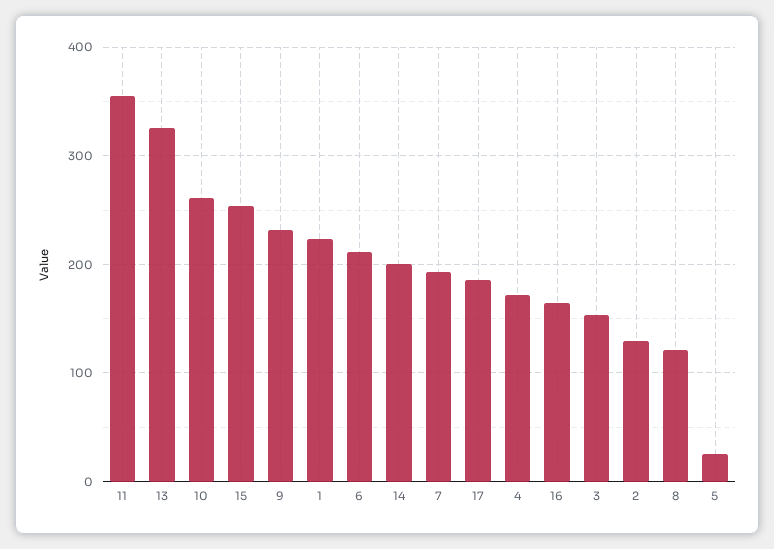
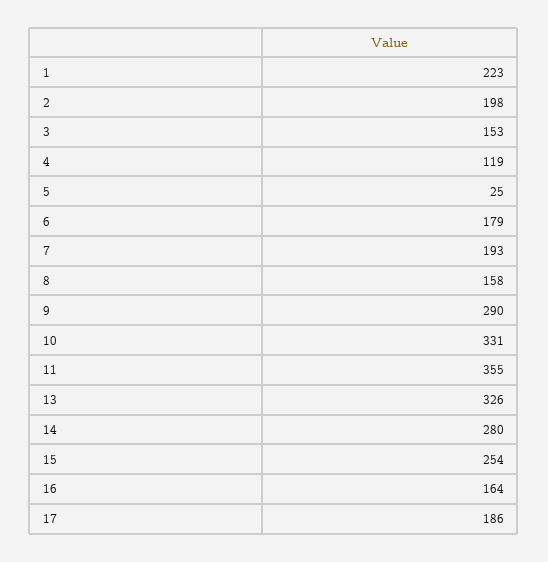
10: 260 -> 331
9: 230 -> 290
6: 210 -> 179
14: 200 -> 280
4: 170 -> 119
2: 130 -> 198
8: 120 -> 158

